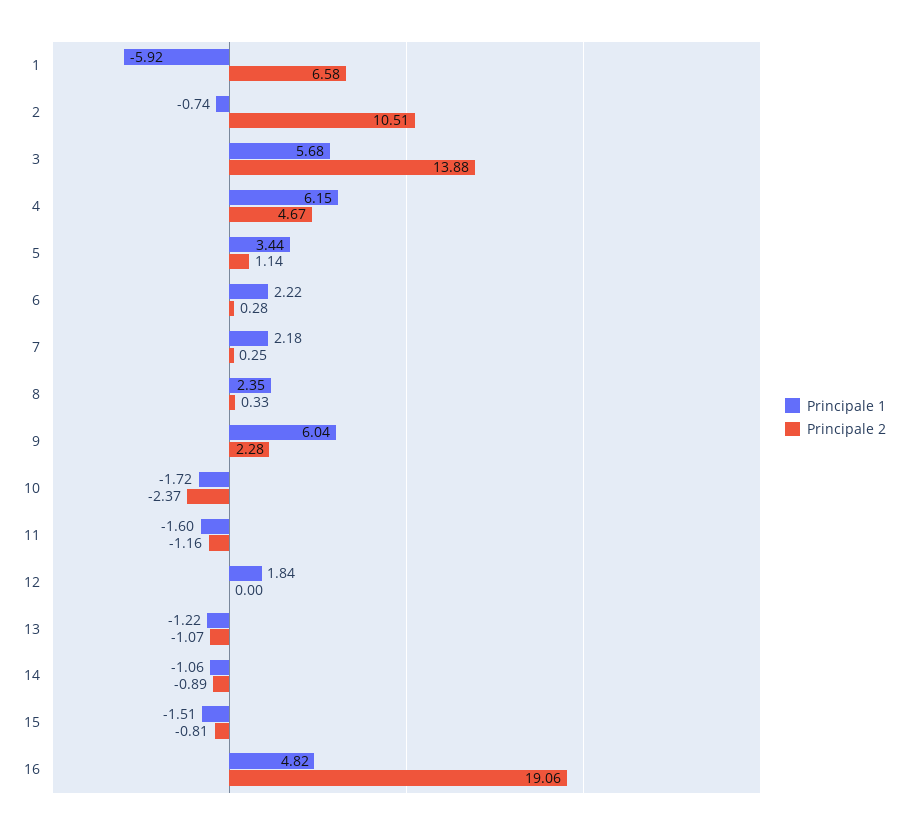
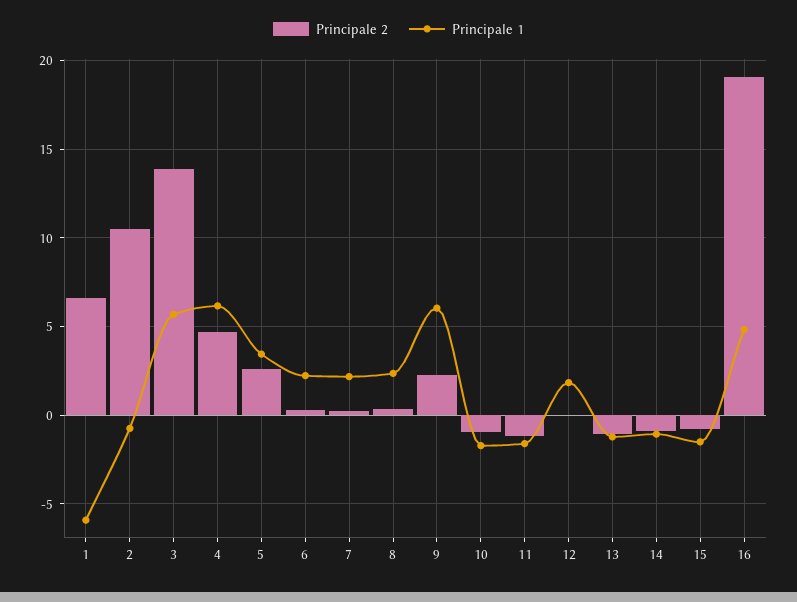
Principale 2, 5: 1.14 -> 2.5
Principale 2, 10: -2.37 -> -1

